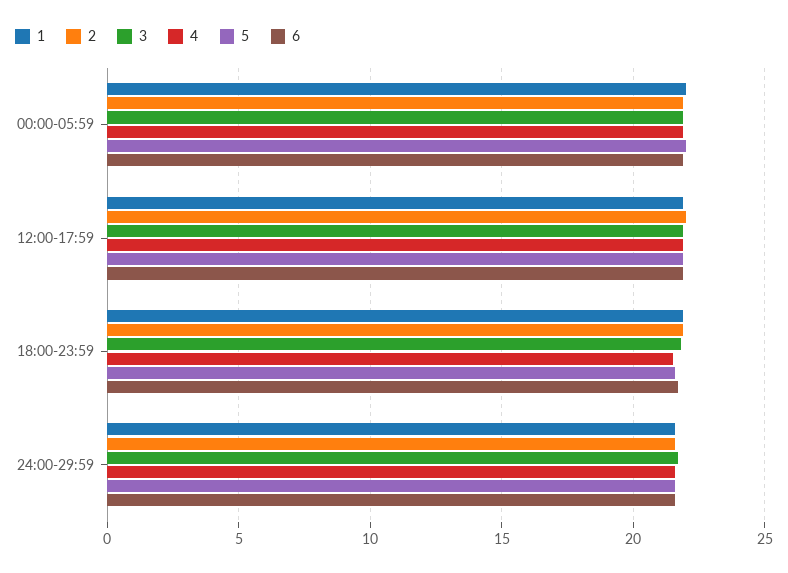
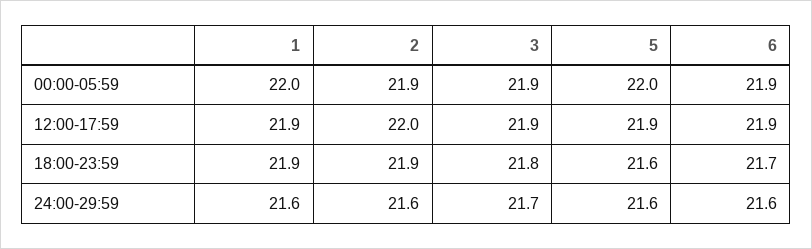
4, 00:00-05:59: 22 -> none
4, 12:00-17:59: 22 -> none
4, 18:00-23:59: 21.5 -> none
4, 24:00-29:59: 21.5 -> none

